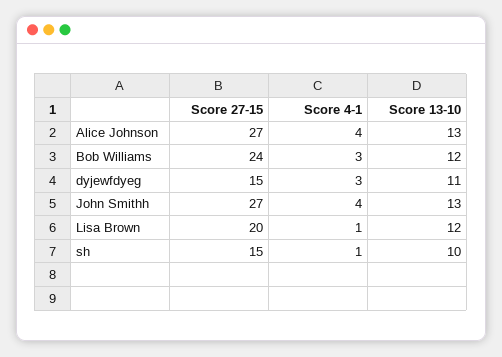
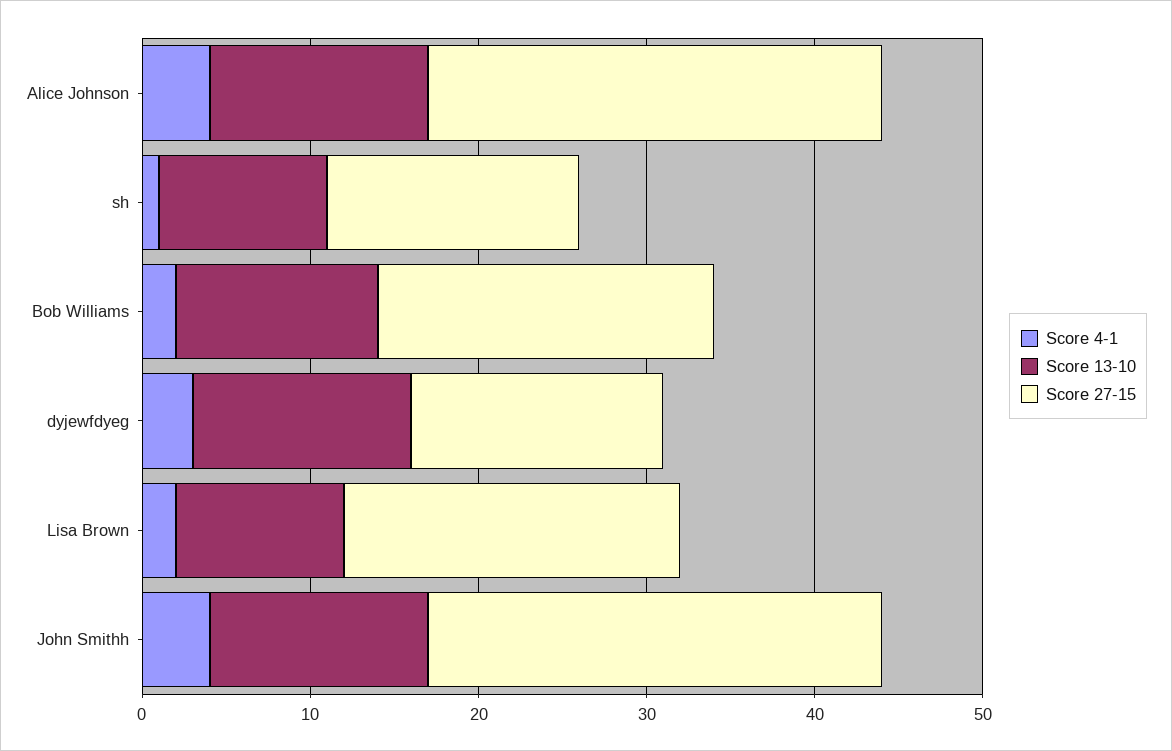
Score 27-15, Bob Williams: 24 -> 20
Score 4-1, Bob Williams: 3 -> 2
Score 13-10, dyjewfdyeg: 11 -> 13
Score 4-1, Lisa Brown: 1 -> 2
Score 13-10, Lisa Brown: 12 -> 10

